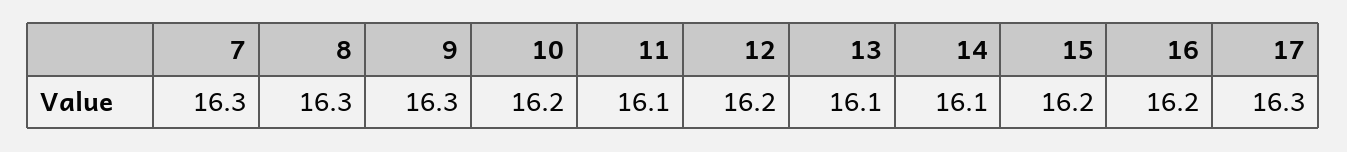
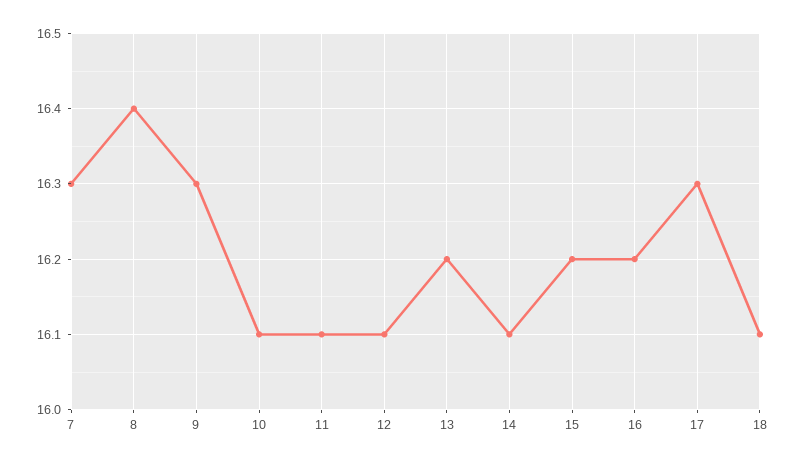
8: 16.3 -> 16.4
10: 16.2 -> 16.1
12: 16.2 -> 16.1
13: 16.1 -> 16.2
18: none -> 16.1

